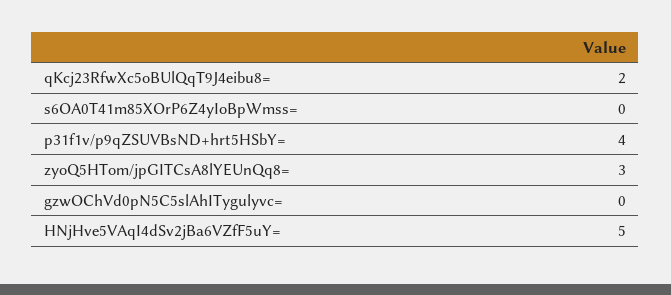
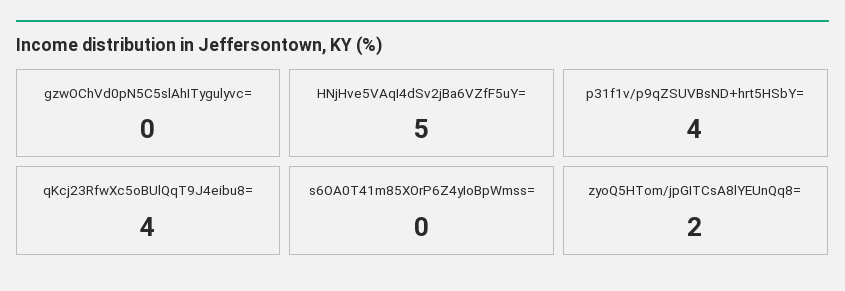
qKcj23RfwXc5oBUlQqT9J4eibu8=: 2 -> 4
zyoQ5HTom/jpGITCsA8lYEUnQq8=: 3 -> 2

